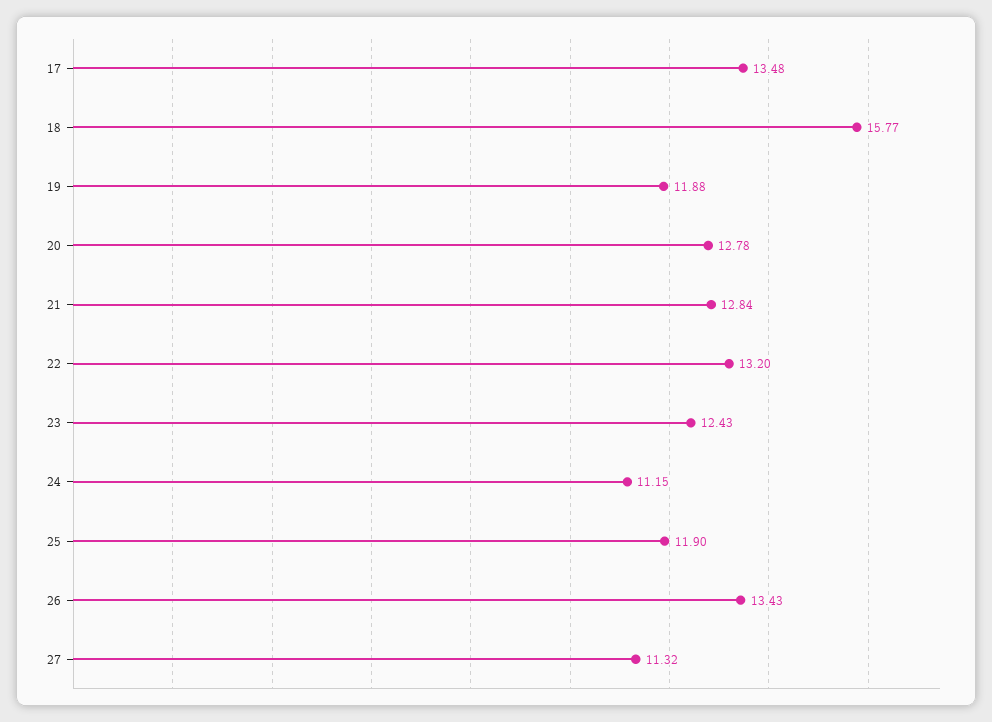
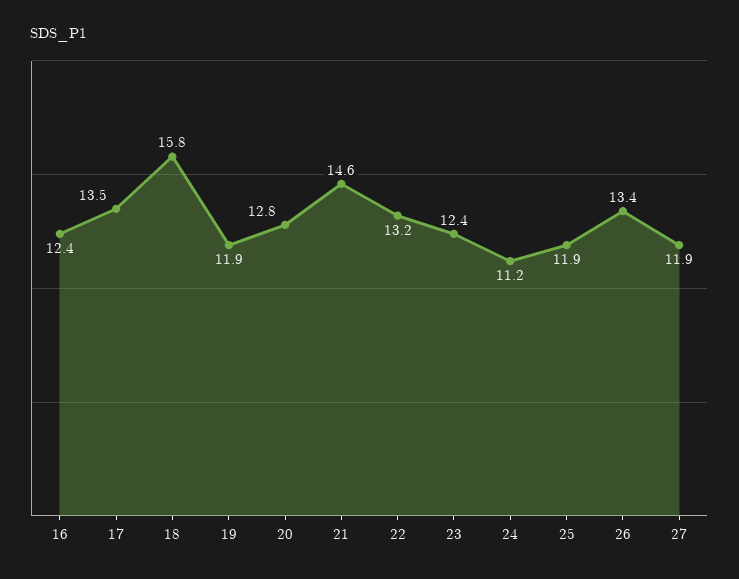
21: 12.84 -> 14.6
27: 11.32 -> 11.9
16: none -> 12.4

